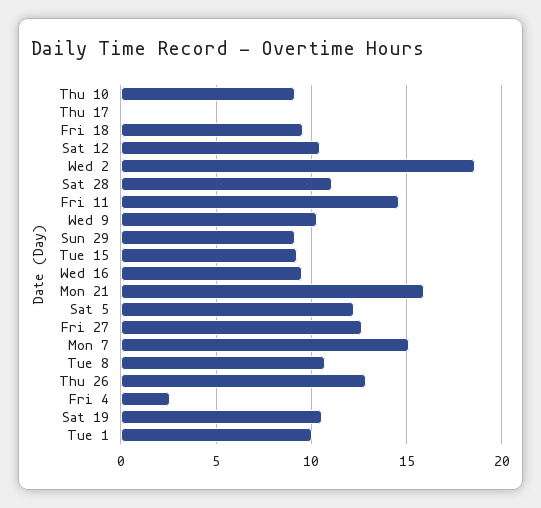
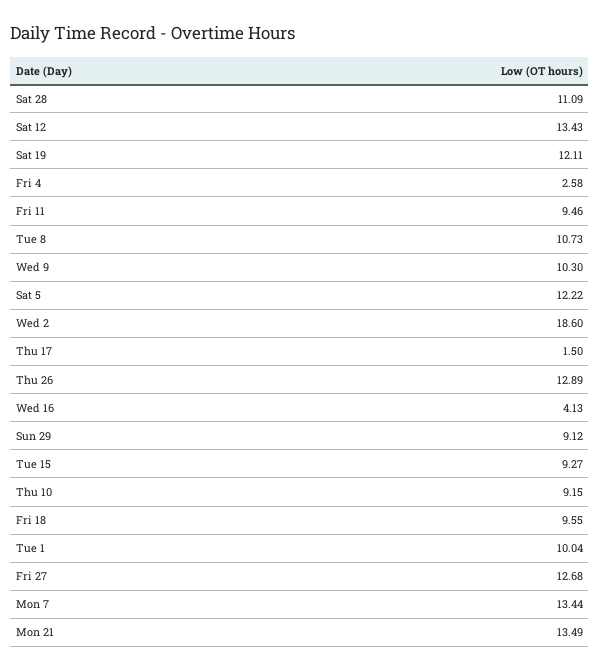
Thu 17: 0 -> 1.5
Sat 12: 10.5 -> 13.43
Fri 11: 14.5 -> 9.46
Wed 16: 9.5 -> 4.13
Mon 21: 16 -> 13.49
Mon 7: 15 -> 13.44
Sat 19: 10.5 -> 12.11

